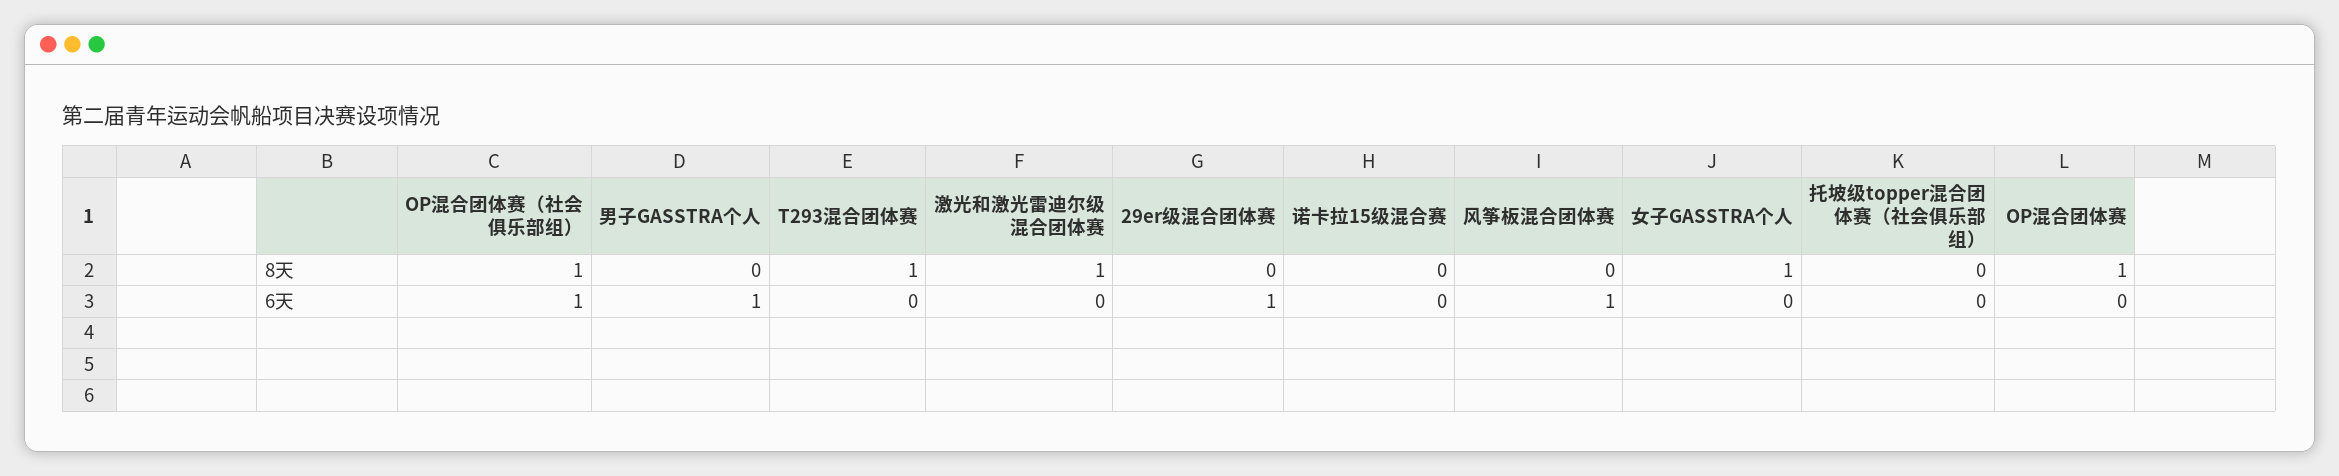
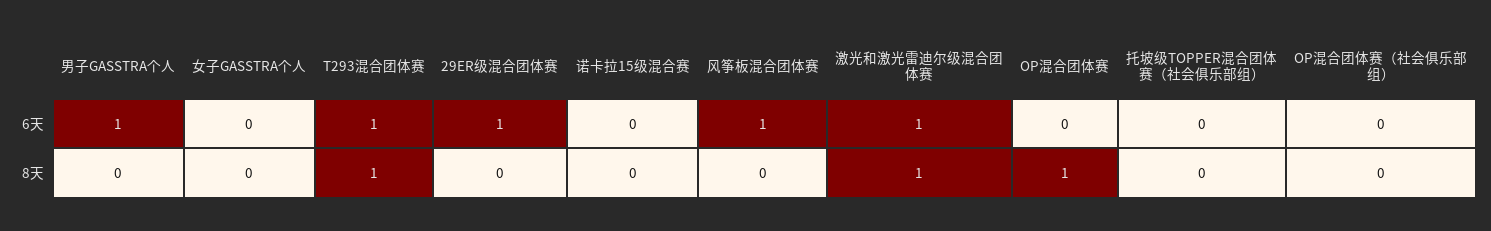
OP混合团体赛（社会俱乐部组）, 8天: 1 -> 0
女子GASSTRA个人, 8天: 1 -> 0
OP混合团体赛（社会俱乐部组）, 6天: 1 -> 0
T293混合团体赛, 6天: 0 -> 1
激光和激光雷迪尔级混合团体赛, 6天: 0 -> 1

